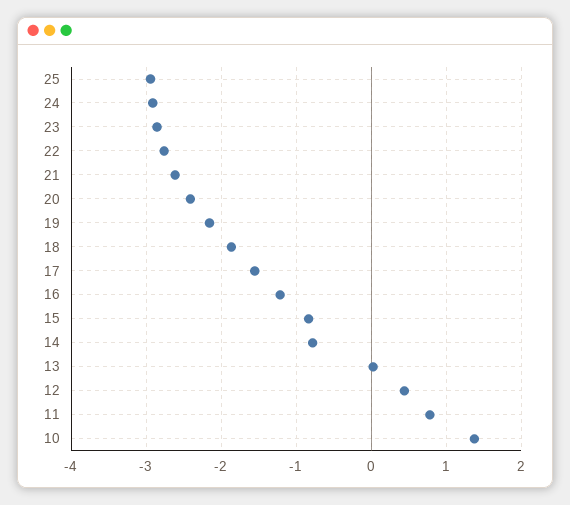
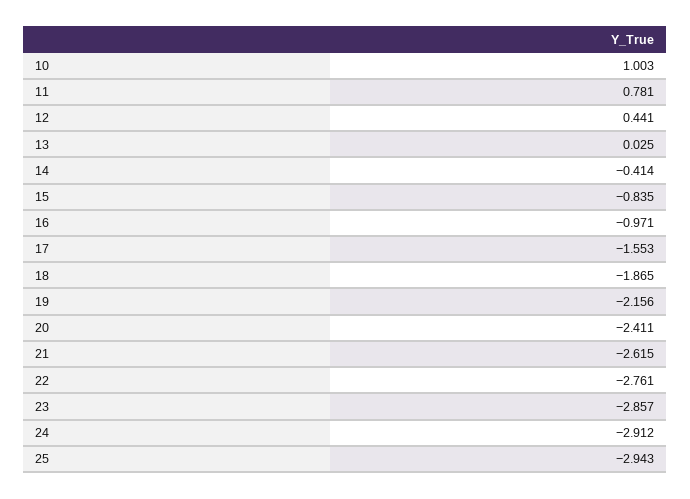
16: -1.2 -> -0.971
14: -0.8 -> -0.414
10: 1.4 -> 1.003

